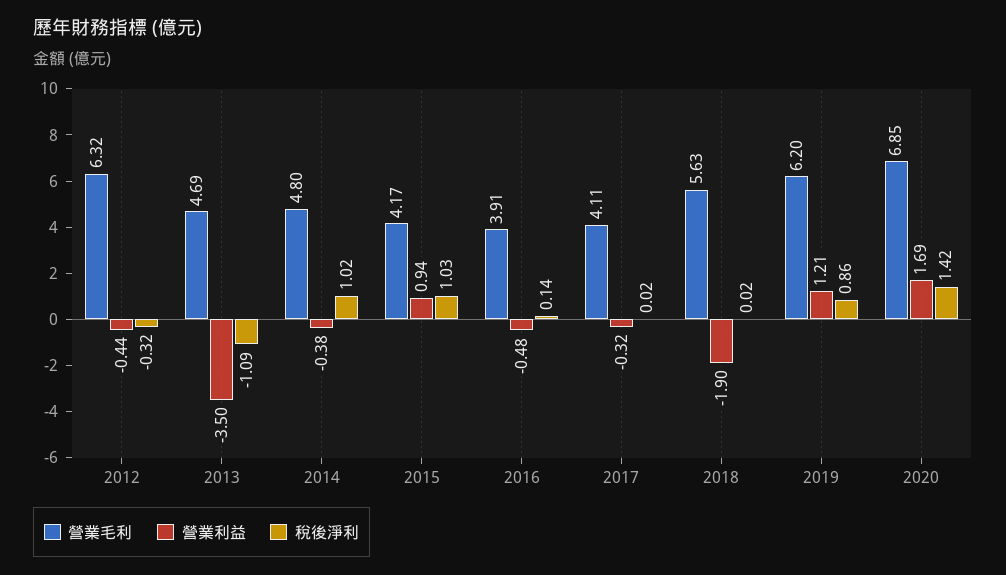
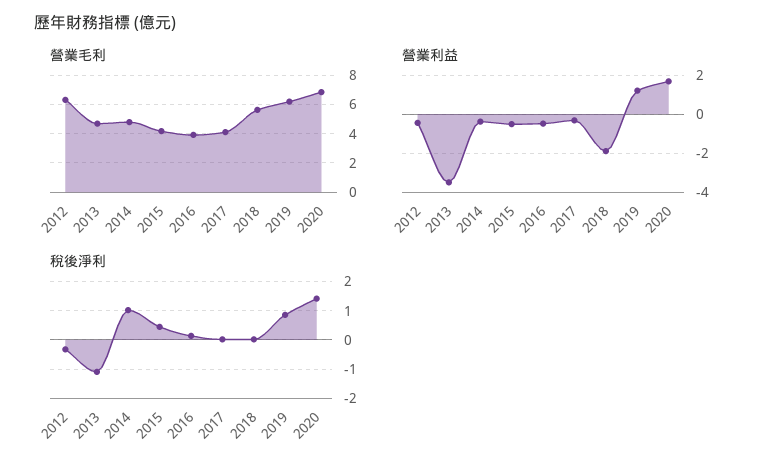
營業利益, 2015: 0.94 -> -0.5
稅後淨利, 2015: 1.03 -> 0.5

